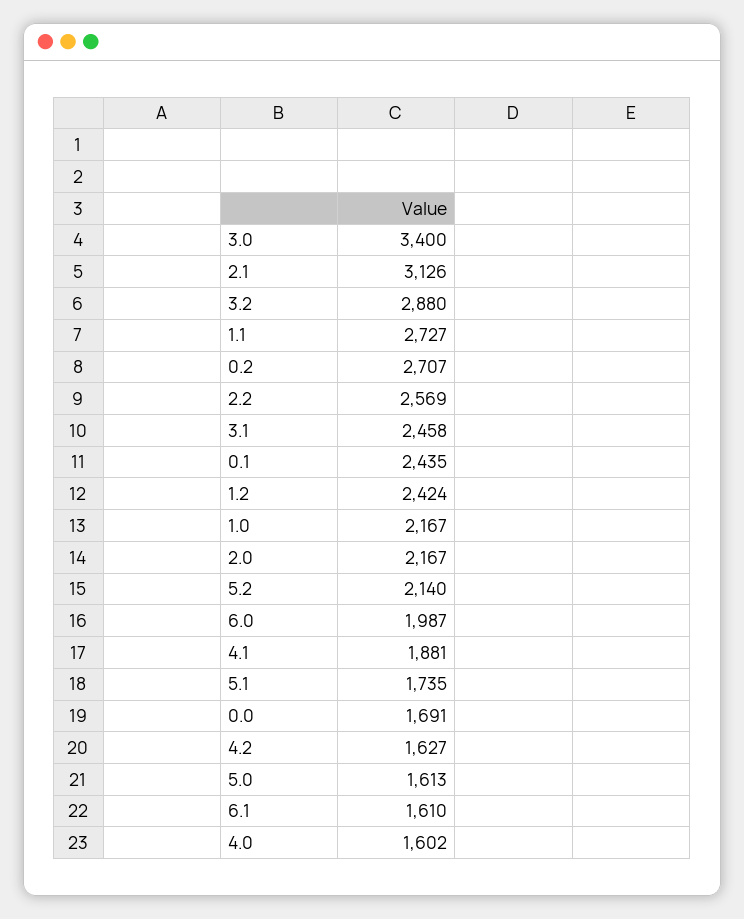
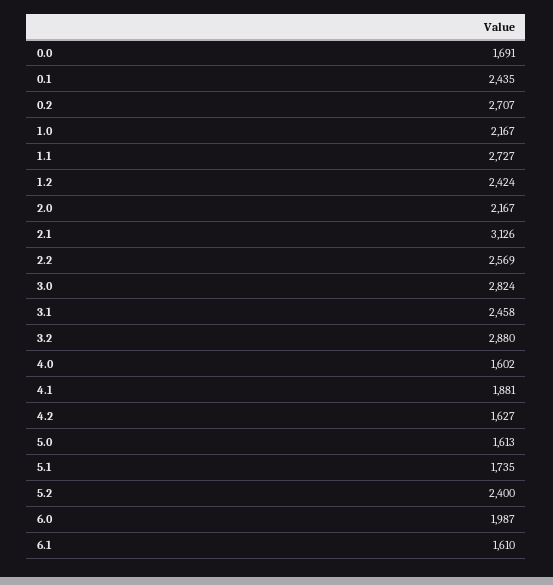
3.0: 3400 -> 2824
5.2: 2140 -> 2400

